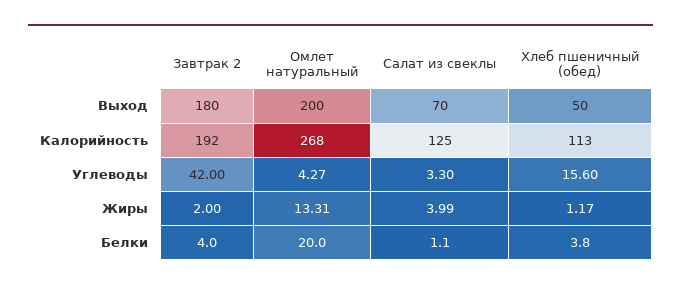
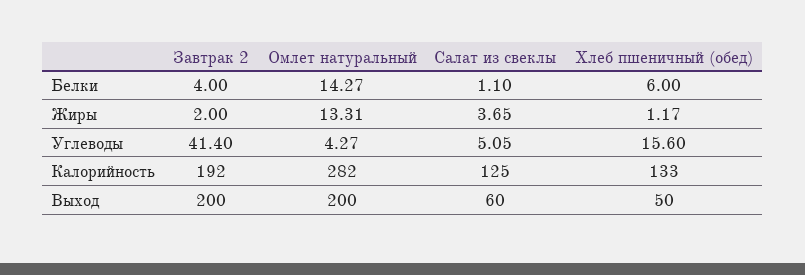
Завтрак 2, Выход: 180 -> 200
Салат из свеклы, Выход: 70 -> 60
Омлет натуральный, Калорийность: 268 -> 282
Хлеб пшеничный (обед), Калорийность: 113 -> 133
Завтрак 2, Углеводы: 42 -> 41.4
Салат из свеклы, Углеводы: 3.3 -> 5.05
Салат из свеклы, Жиры: 3.99 -> 3.65
Омлет натуральный, Белки: 20 -> 14.27
Хлеб пшеничный (обед), Белки: 3.8 -> 6

